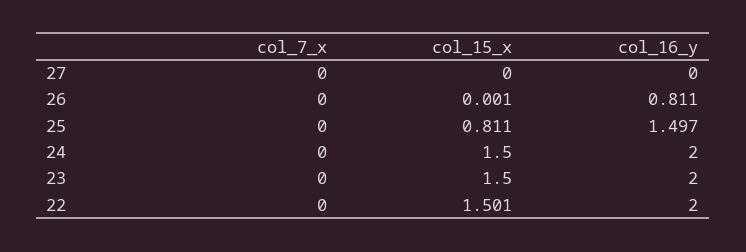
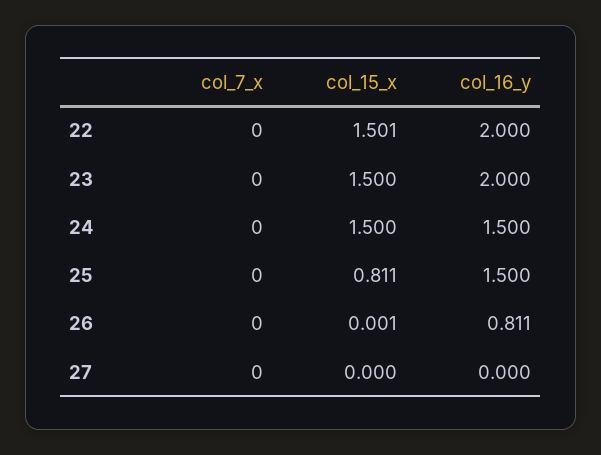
col_16_y, 25: 1.497 -> 1.5
col_16_y, 24: 2 -> 1.5

